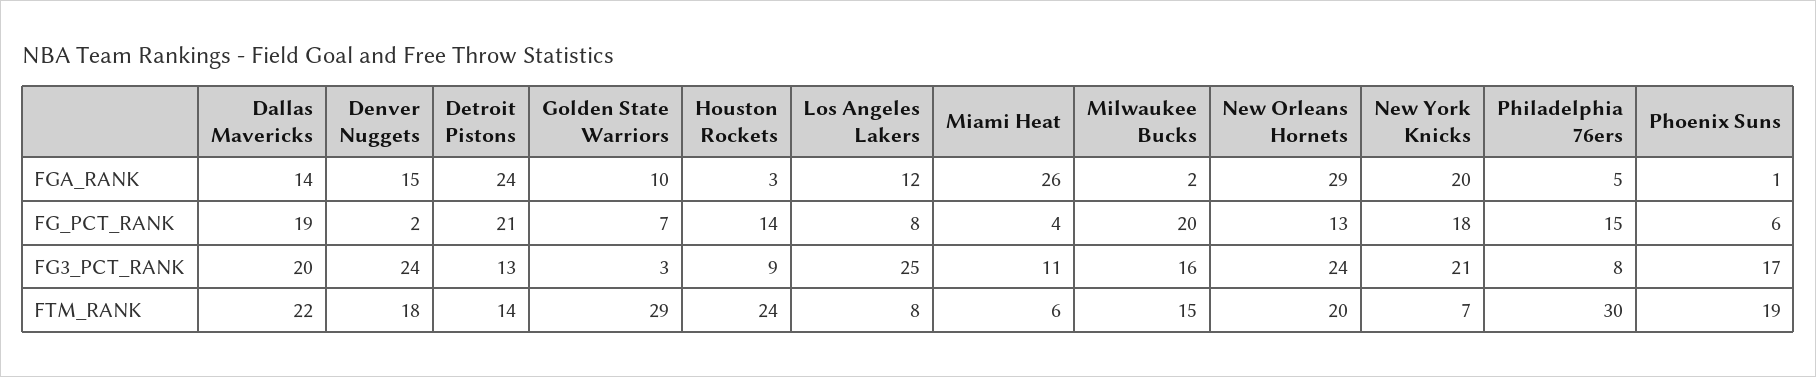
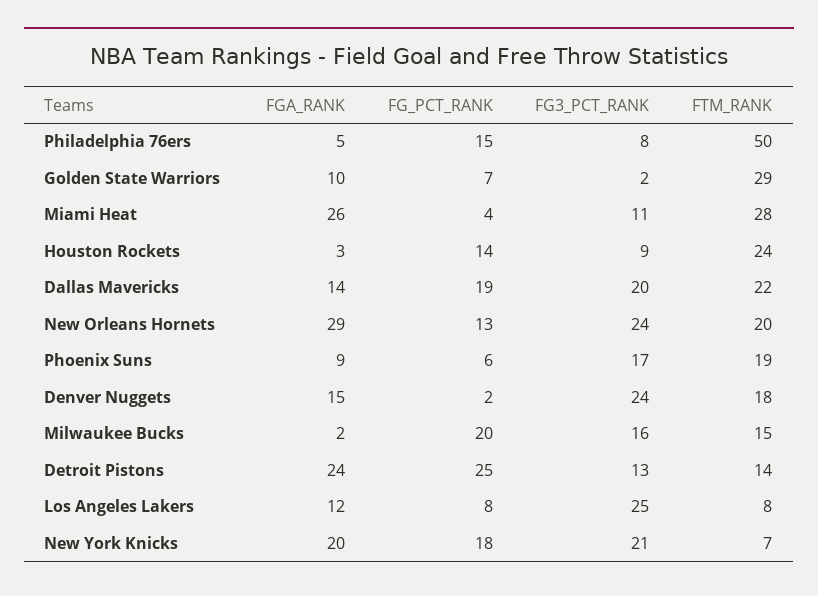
Phoenix Suns, FGA_RANK: 1 -> 9
Detroit Pistons, FG_PCT_RANK: 21 -> 25
Golden State Warriors, FG3_PCT_RANK: 3 -> 2
Miami Heat, FTM_RANK: 6 -> 28
Philadelphia 76ers, FTM_RANK: 30 -> 50

